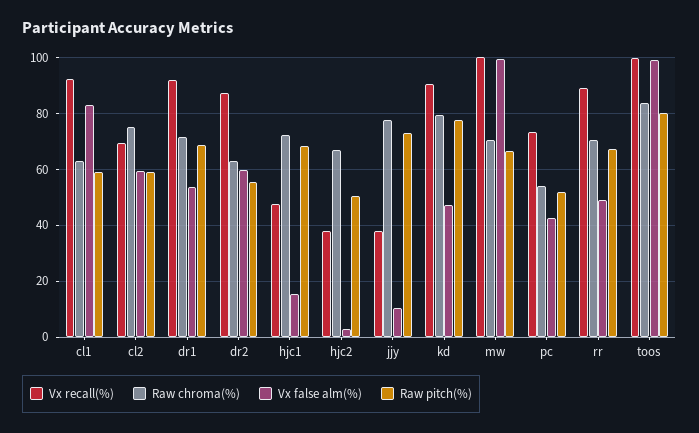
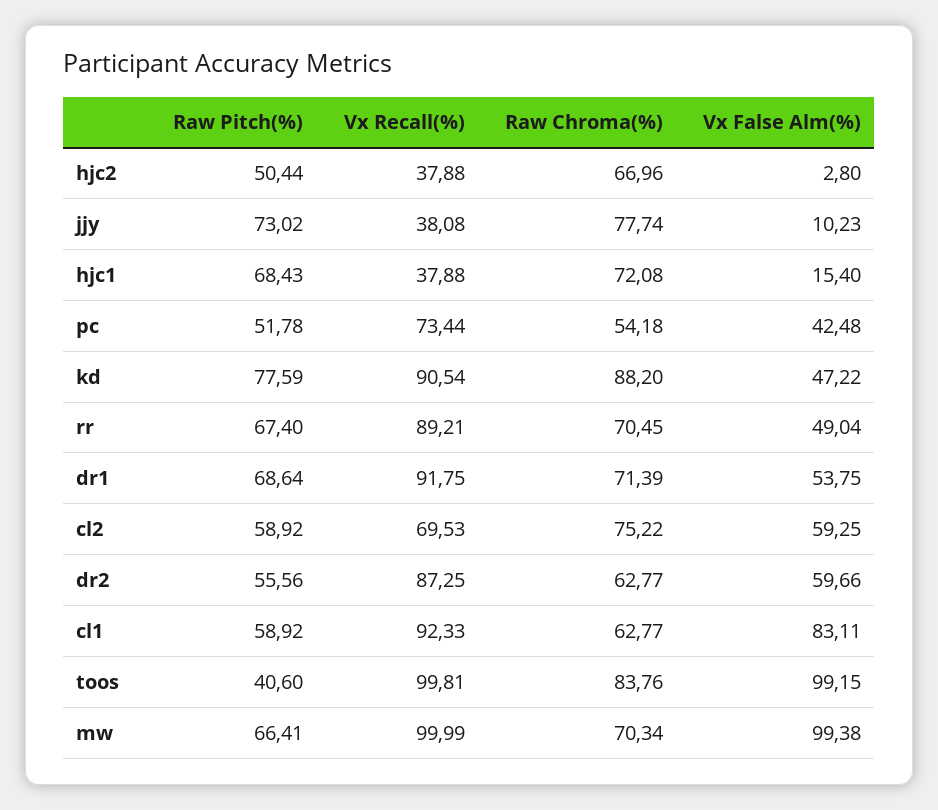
Vx recall(%), hjc1: 47.5 -> 37.88
Raw chroma(%), kd: 80 -> 88.2
Raw pitch(%), toos: 80 -> 40.6

